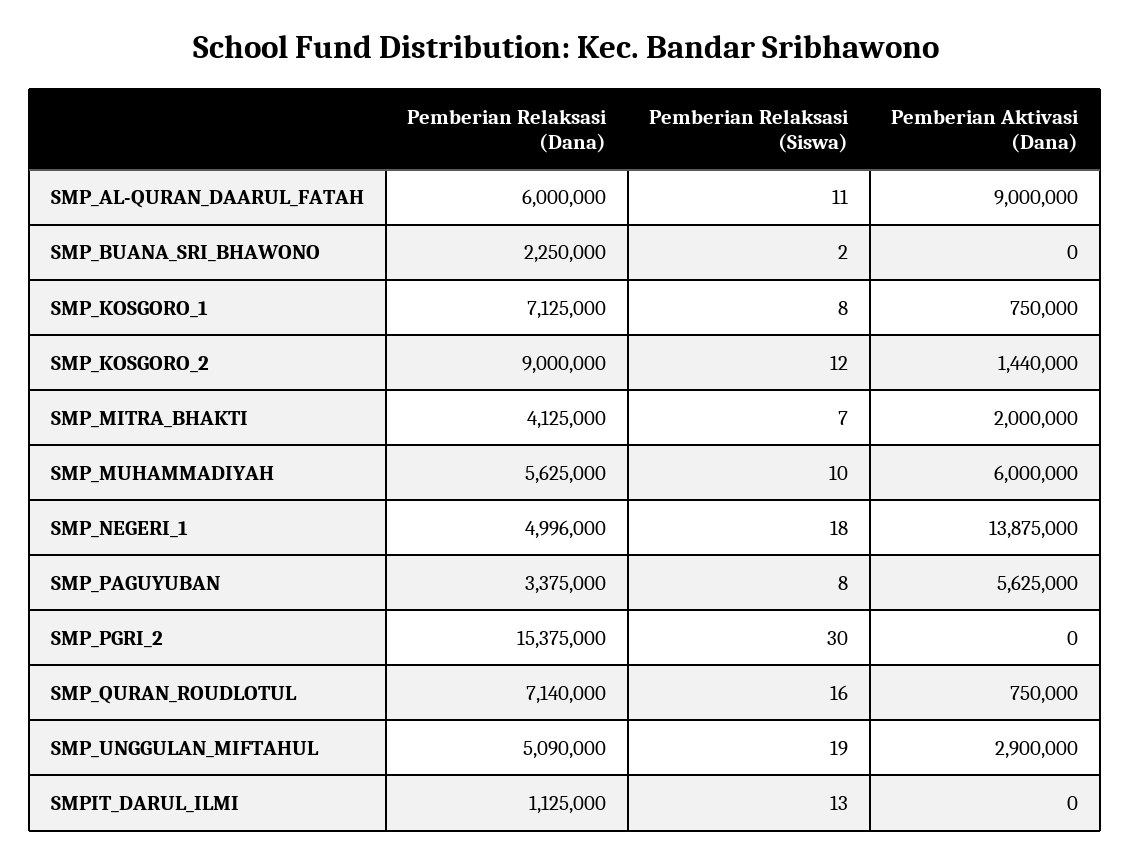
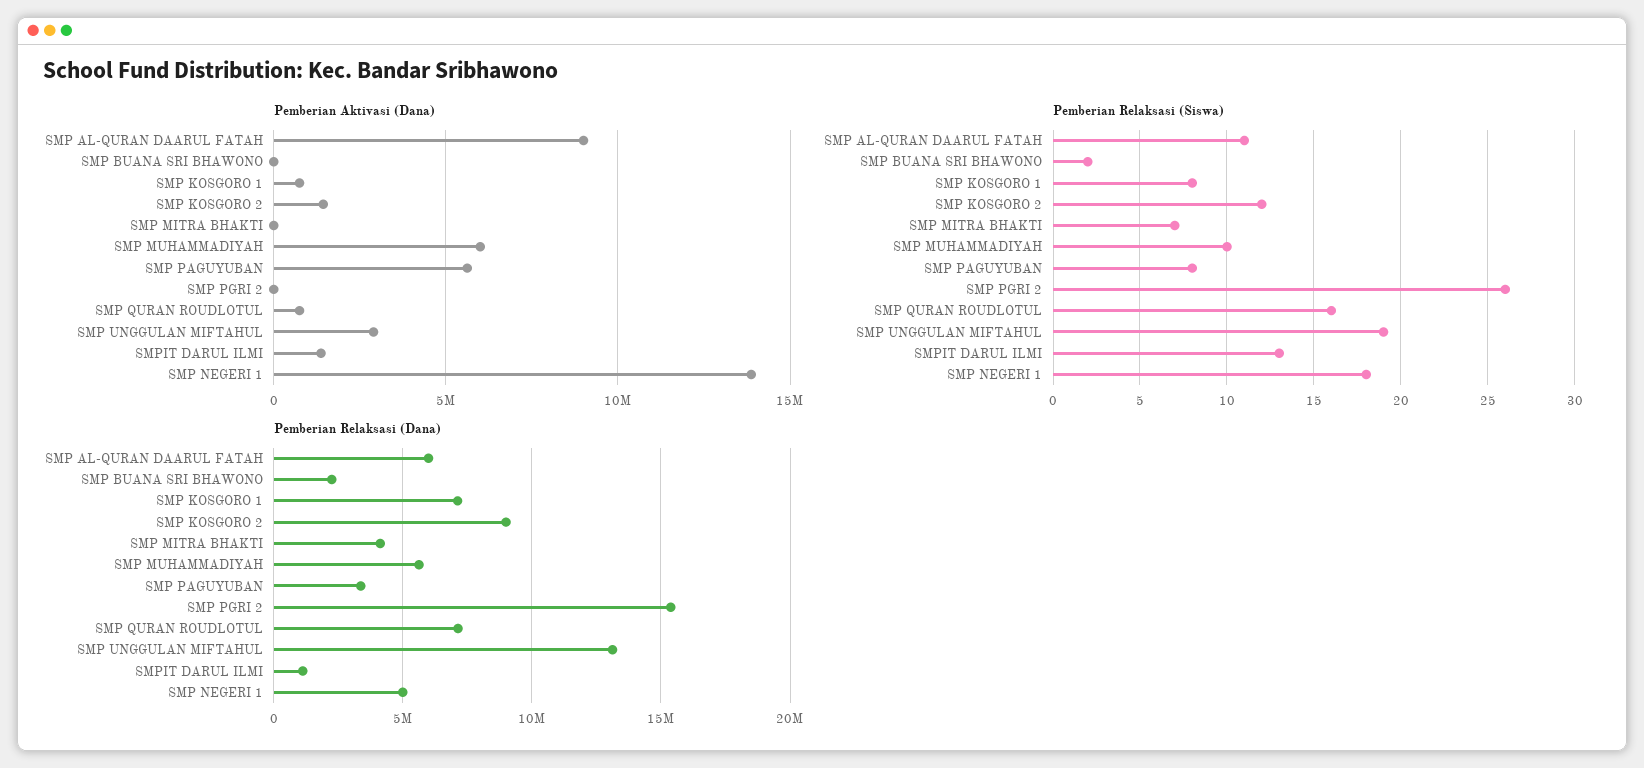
Pemberian Aktivasi (Dana), SMP_MITRA_BHAKTI: 2000000 -> 0
Pemberian Relaksasi (Siswa), SMP_PGRI_2: 30 -> 26
Pemberian Relaksasi (Dana), SMP_UNGGULAN_MIFTAHUL: 5090000 -> 13000000
Pemberian Aktivasi (Dana), SMPIT_DARUL_ILMI: 0 -> 1500000

